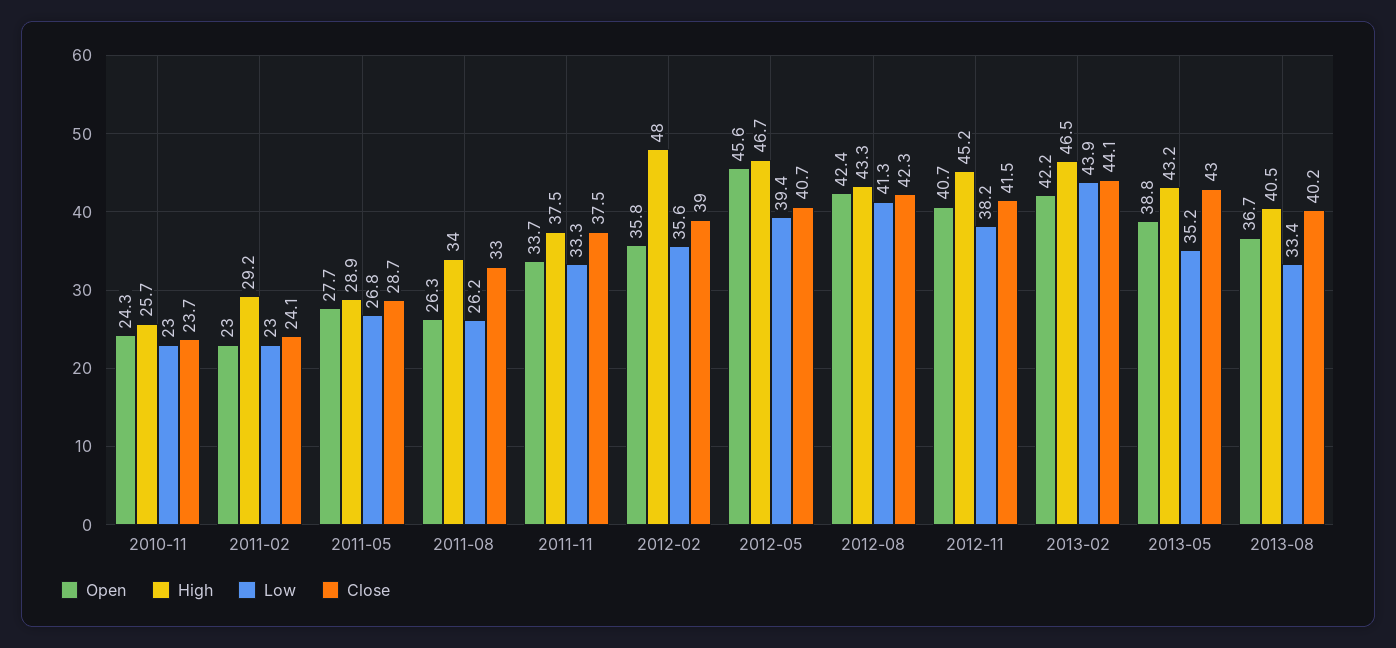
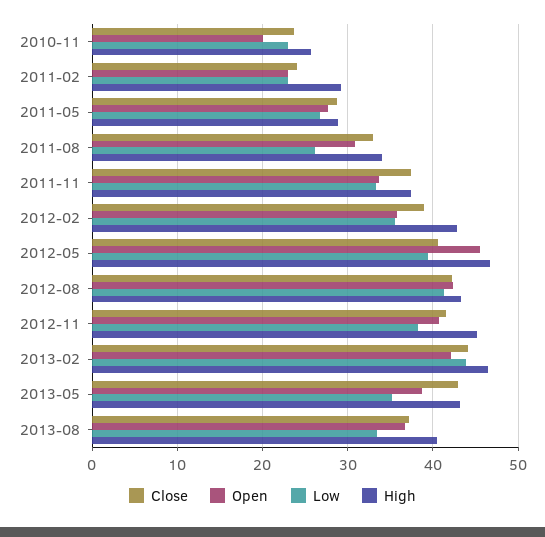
Open, 2010-11: 24.3 -> 20
Open, 2011-08: 26.3 -> 31
High, 2012-02: 48 -> 43
Close, 2013-08: 40.2 -> 37

